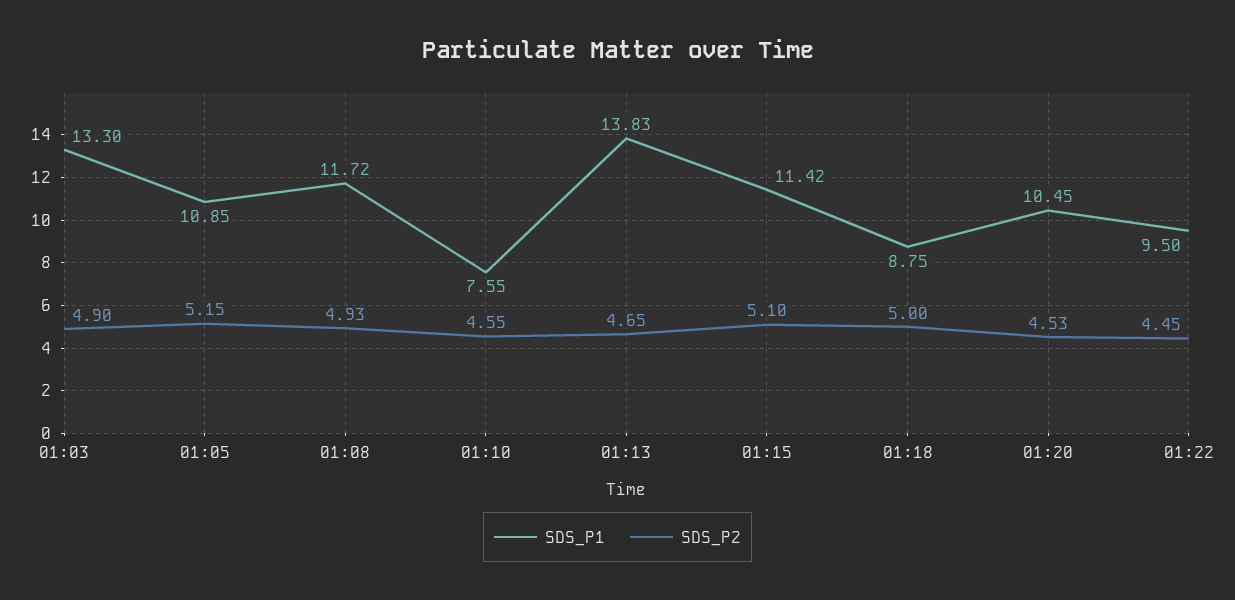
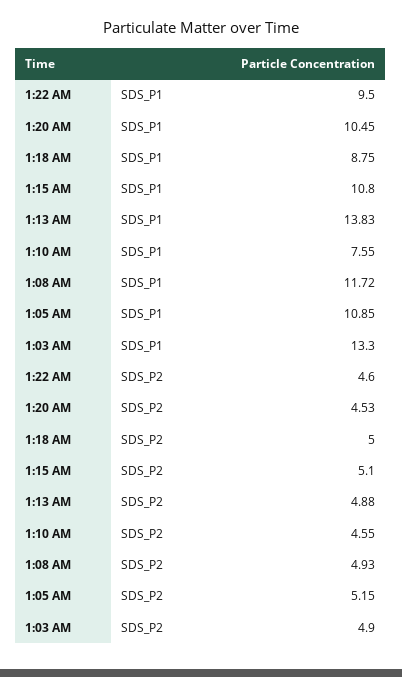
SDS_P2, 01:13: 4.65 -> 4.88
SDS_P1, 01:15: 11.42 -> 10.8
SDS_P2, 01:22: 4.45 -> 4.6

